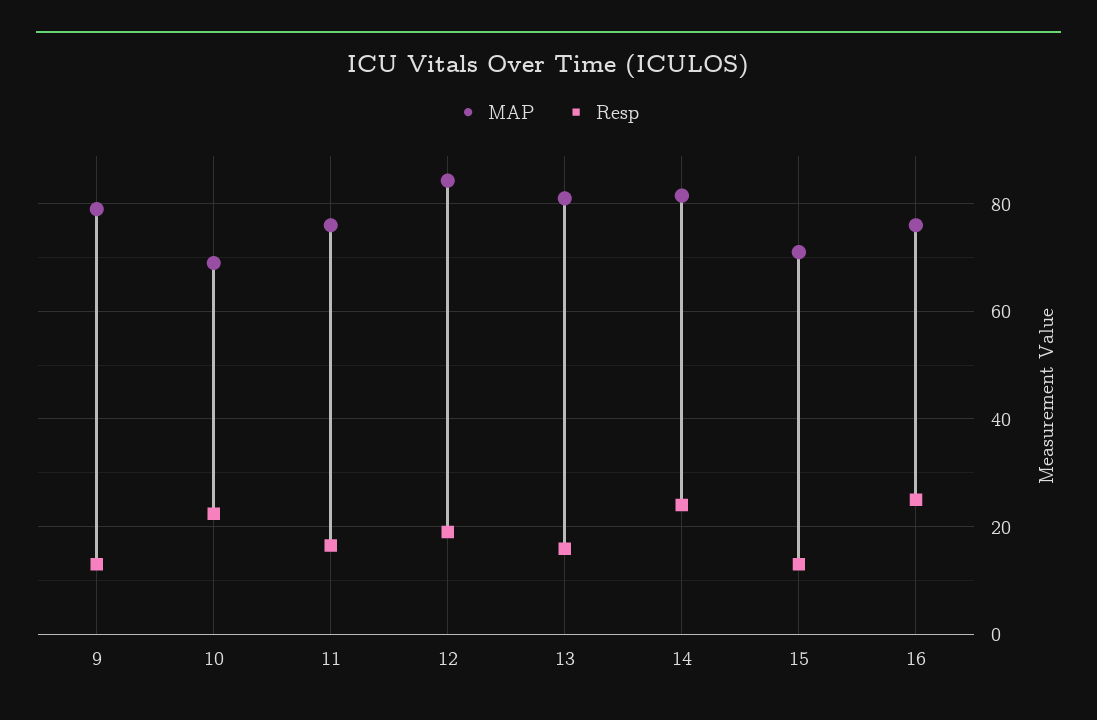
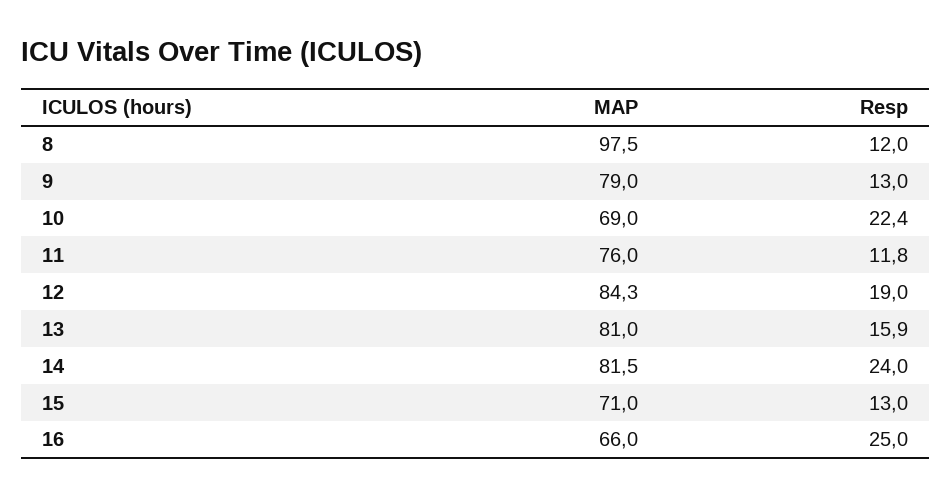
Resp, 11: 16 -> 11.8
MAP, 16: 76 -> 66
MAP, 8: none -> 97.5
Resp, 8: none -> 12

